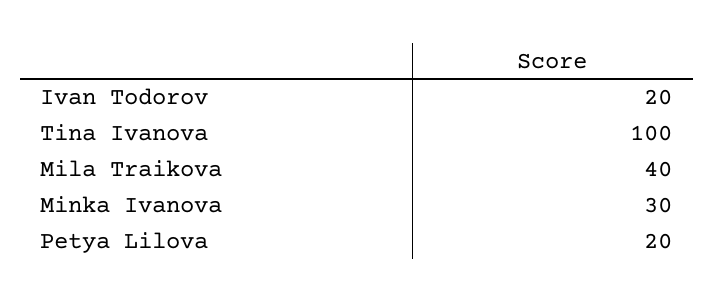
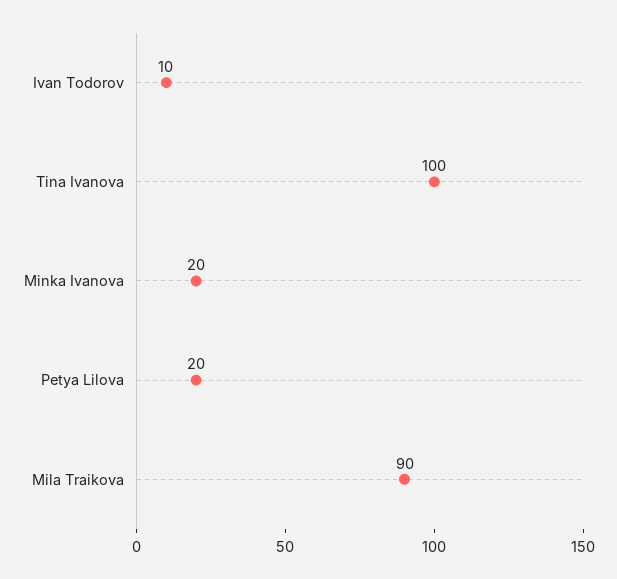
Ivan Todorov: 20 -> 10
Mila Traikova: 40 -> 90
Minka Ivanova: 30 -> 20

